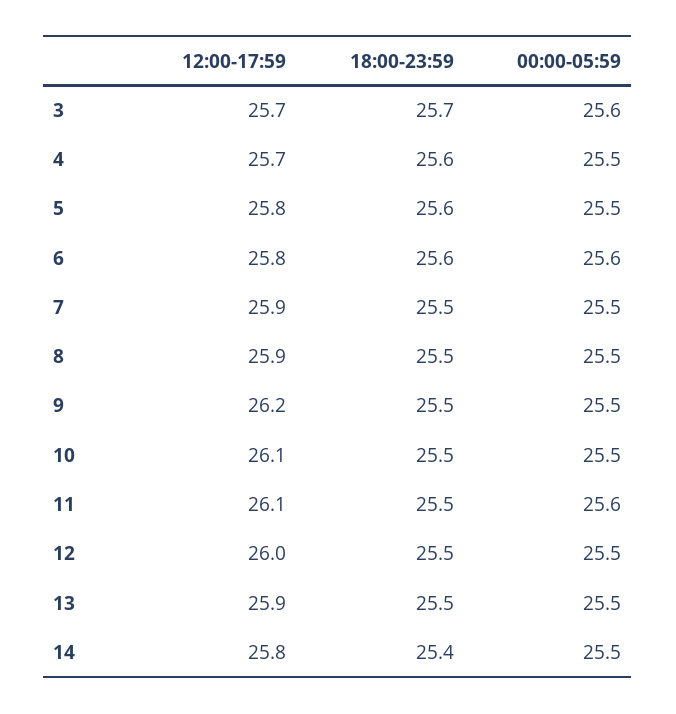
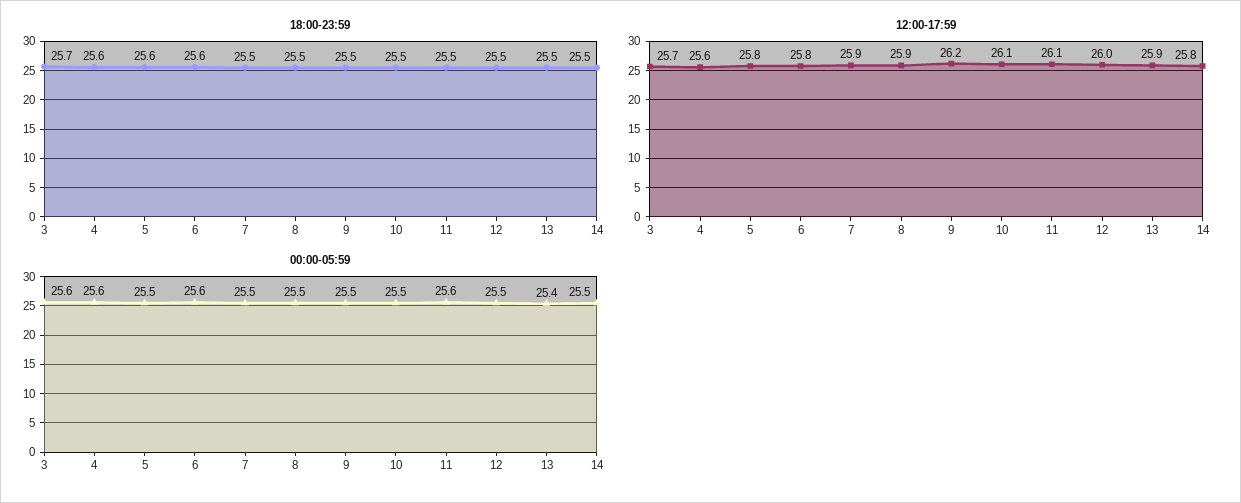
12:00-17:59, 4: 25.7 -> 25.6
00:00-05:59, 4: 25.5 -> 25.6
00:00-05:59, 13: 25.5 -> 25.4
18:00-23:59, 14: 25.4 -> 25.5

